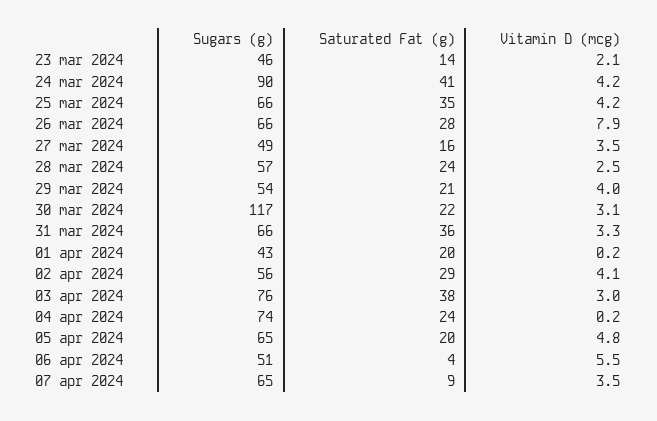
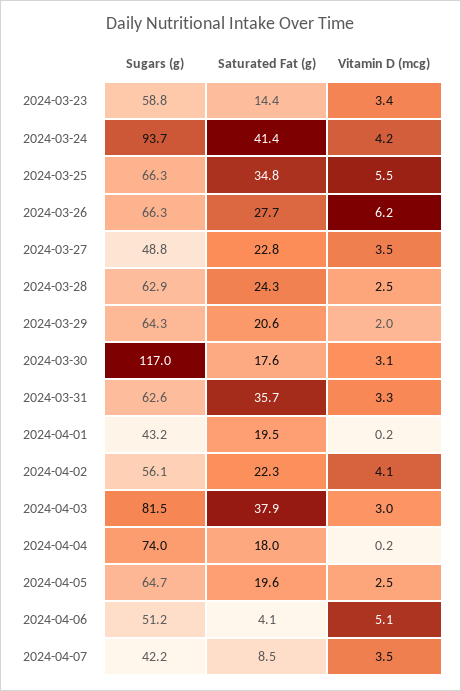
Sugars (g), 23 mar 2024: 46 -> 58.8
Vitamin D (mcg), 23 mar 2024: 2.1 -> 3.4
Sugars (g), 24 mar 2024: 90 -> 93.7
Vitamin D (mcg), 25 mar 2024: 4.2 -> 5.5
Vitamin D (mcg), 26 mar 2024: 7.9 -> 6.2
Saturated Fat (g), 27 mar 2024: 16 -> 22.8
Sugars (g), 28 mar 2024: 57 -> 62.9
Sugars (g), 29 mar 2024: 54 -> 64.3
Vitamin D (mcg), 29 mar 2024: 4 -> 2
Saturated Fat (g), 30 mar 2024: 22 -> 17.6
Sugars (g), 31 mar 2024: 66 -> 62.6
Saturated Fat (g), 02 apr 2024: 29 -> 22.3
Sugars (g), 03 apr 2024: 76 -> 81.5
Saturated Fat (g), 04 apr 2024: 24 -> 18
Vitamin D (mcg), 05 apr 2024: 4.8 -> 2.5
Vitamin D (mcg), 06 apr 2024: 5.5 -> 5.1
Sugars (g), 07 apr 2024: 65 -> 42.2

